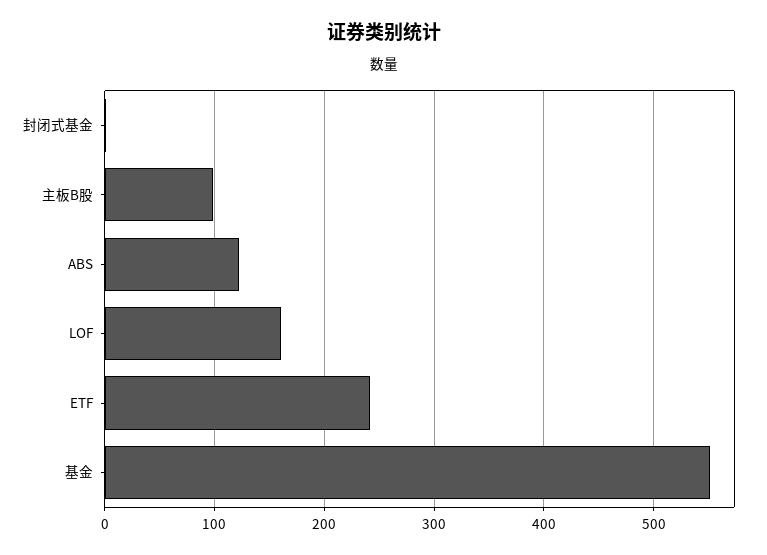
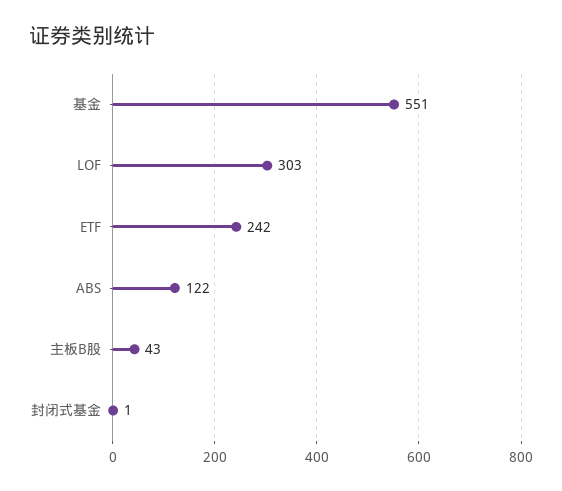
主板B股: 100 -> 43
LOF: 160 -> 303

